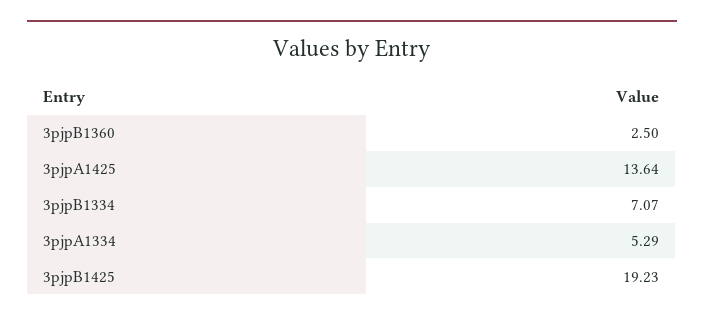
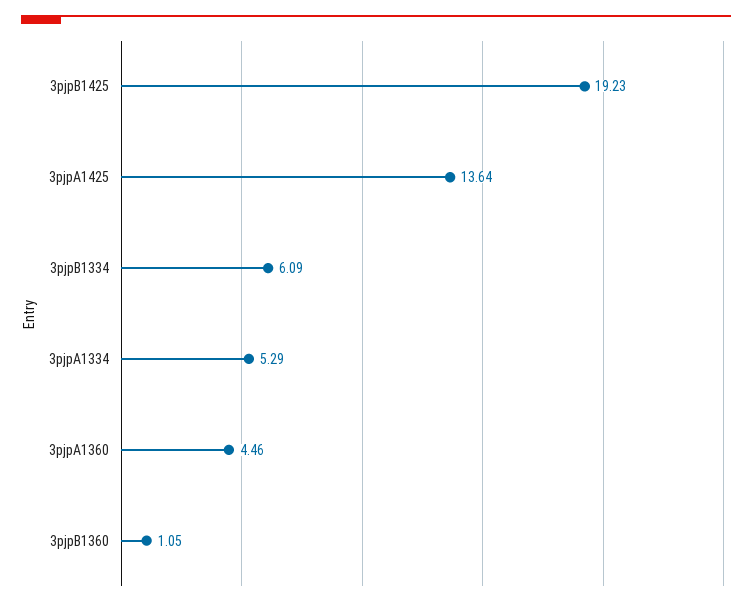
3pjpB1360: 2.5 -> 1.05
3pjpB1334: 7.07 -> 6.09
3pjpA1360: none -> 4.46

